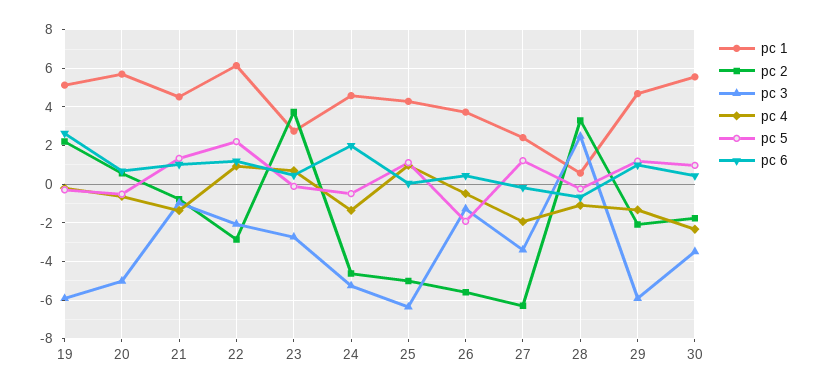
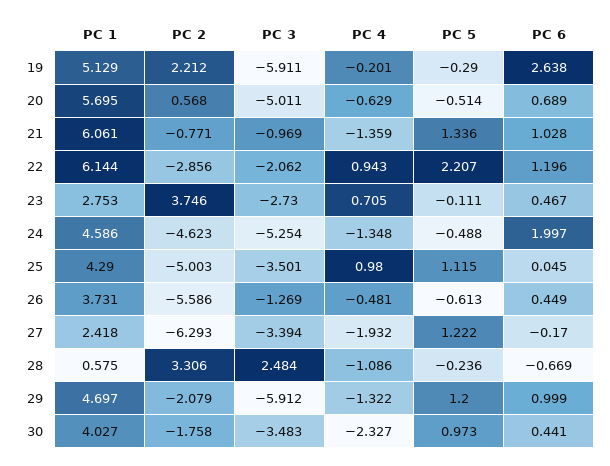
pc 1, 21: 4.5 -> 6.061
pc 3, 25: -6.5 -> -3.501
pc 5, 26: -2 -> -0.613
pc 1, 30: 5.5 -> 4.027

